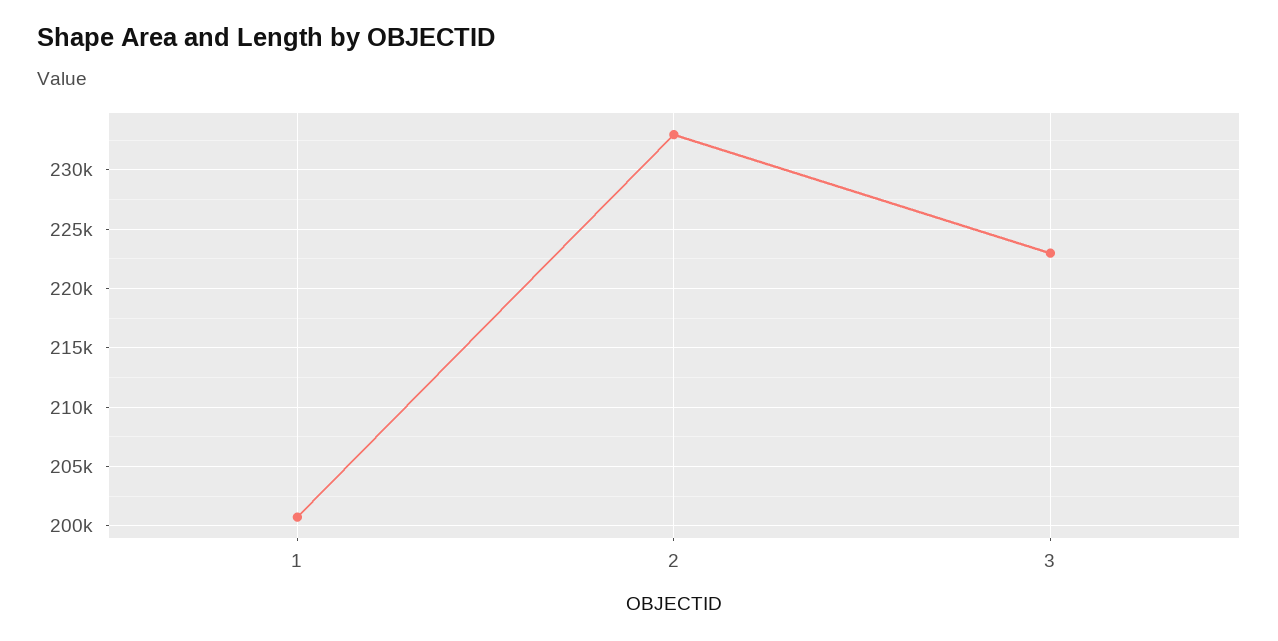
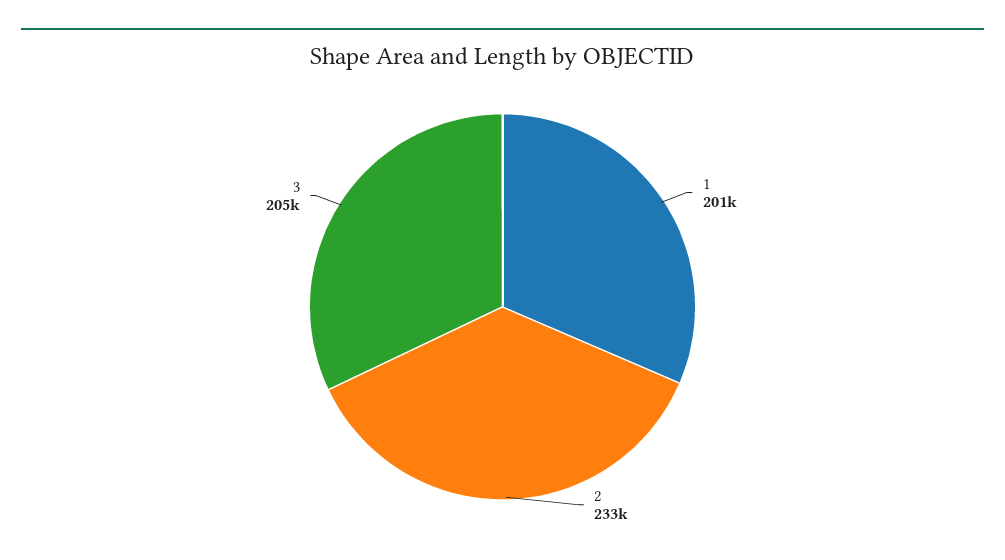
3: 223000 -> 205000

